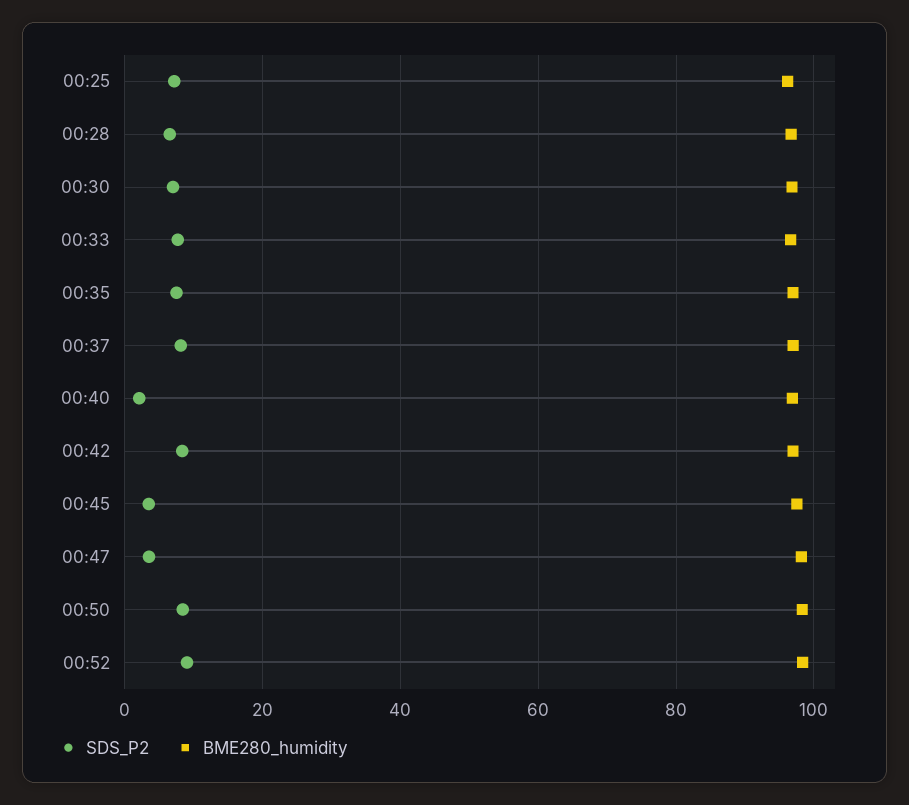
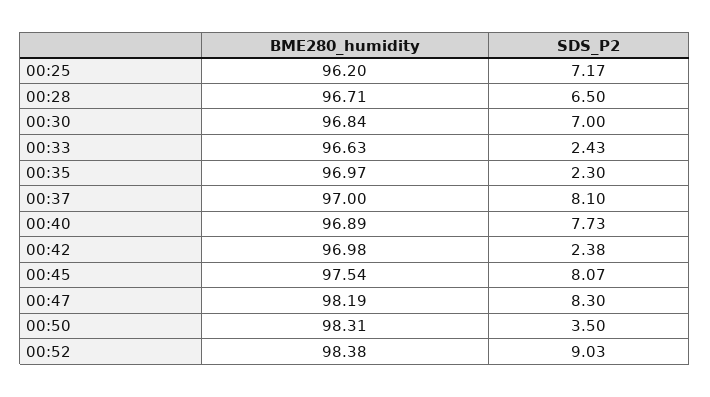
SDS_P2, 00:33: 8 -> 2.43
SDS_P2, 00:35: 8 -> 2.3
SDS_P2, 00:40: 2 -> 7.73
SDS_P2, 00:42: 8 -> 2.38
SDS_P2, 00:45: 4 -> 8.07
SDS_P2, 00:47: 4 -> 8.3
SDS_P2, 00:50: 8 -> 3.5

